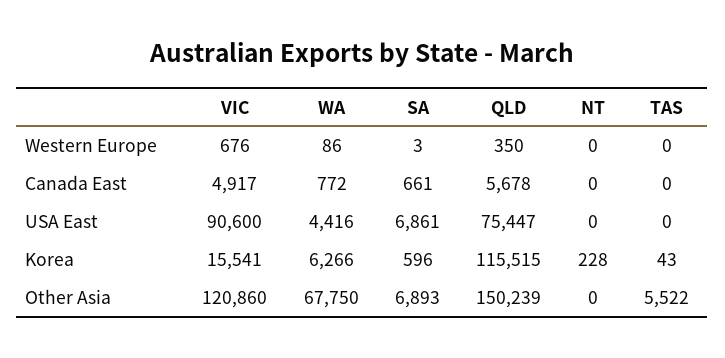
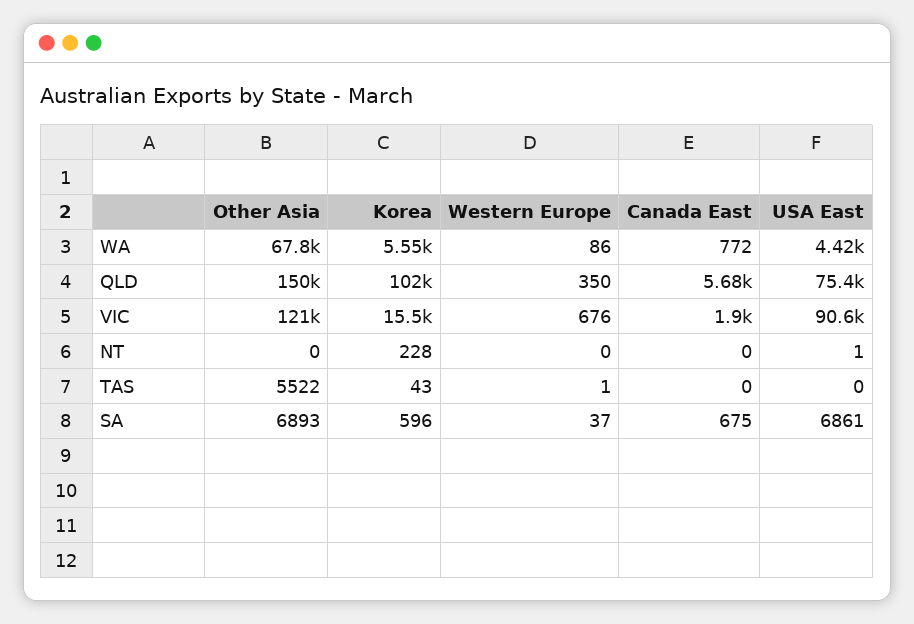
SA, Western Europe: 3 -> 37
TAS, Western Europe: 0 -> 1
VIC, Canada East: 4917 -> 1900
SA, Canada East: 661 -> 675
NT, USA East: 0 -> 1
WA, Korea: 6266 -> 5550
QLD, Korea: 115515 -> 102000

